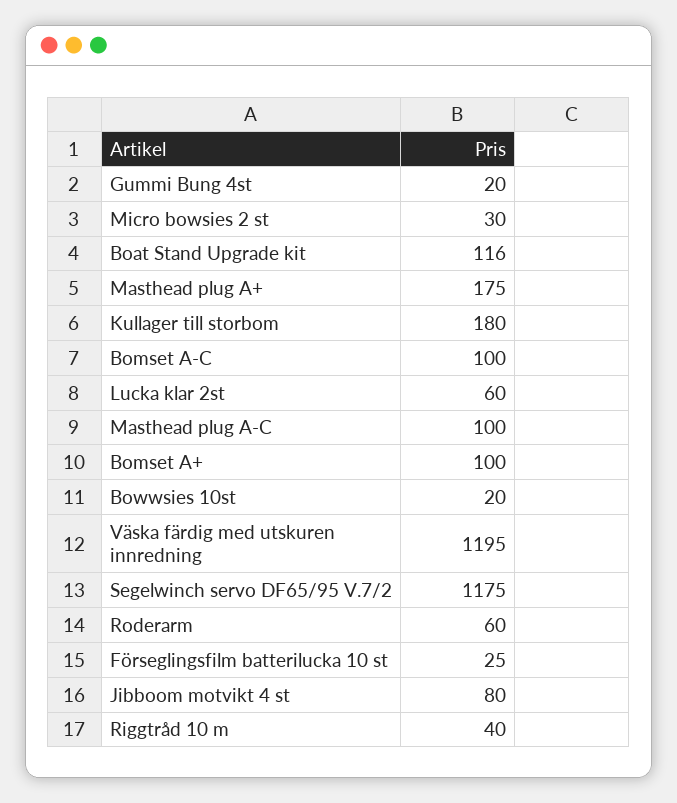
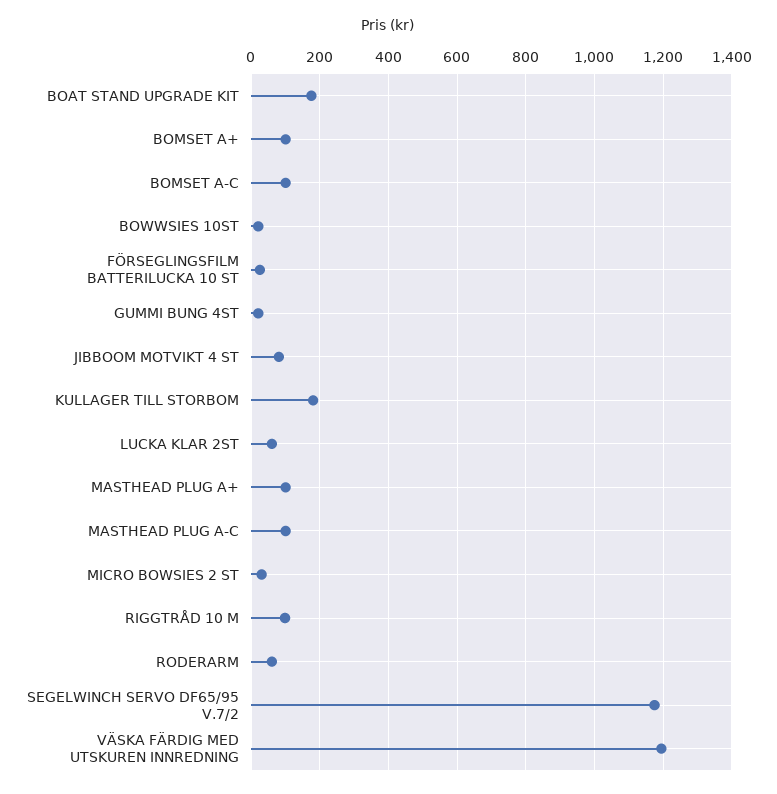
Boat Stand Upgrade kit: 116 -> 180
Masthead plug A+: 175 -> 100
Riggtråd 10 m: 40 -> 100

